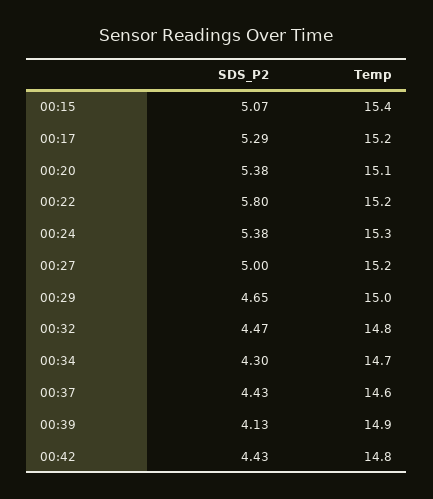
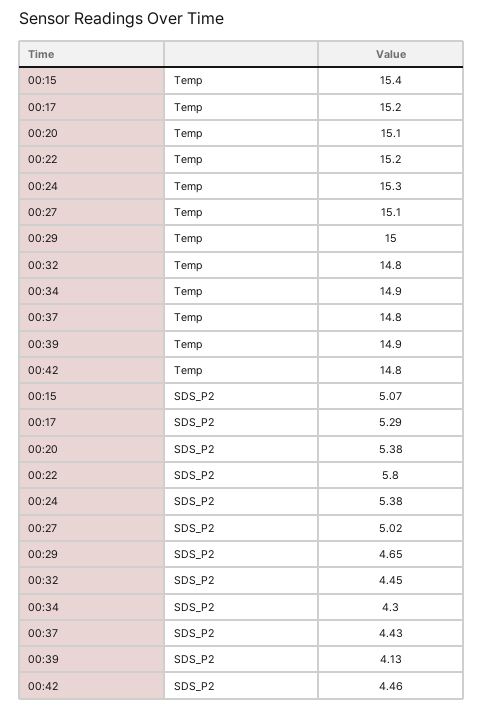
SDS_P2, 00:27: 5 -> 5.02
Temp, 00:27: 15.2 -> 15.1
SDS_P2, 00:32: 4.47 -> 4.45
Temp, 00:34: 14.7 -> 14.9
Temp, 00:37: 14.6 -> 14.8
SDS_P2, 00:42: 4.43 -> 4.46

